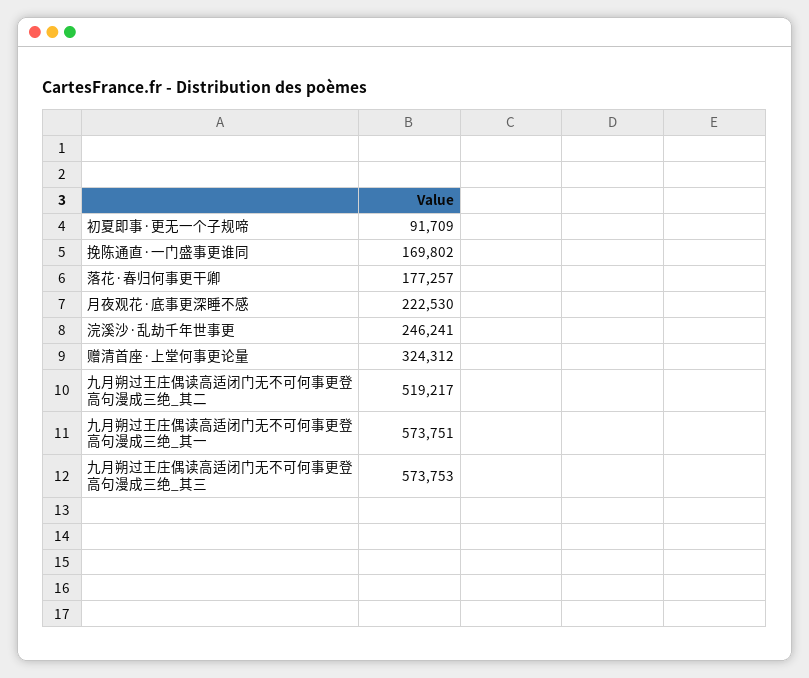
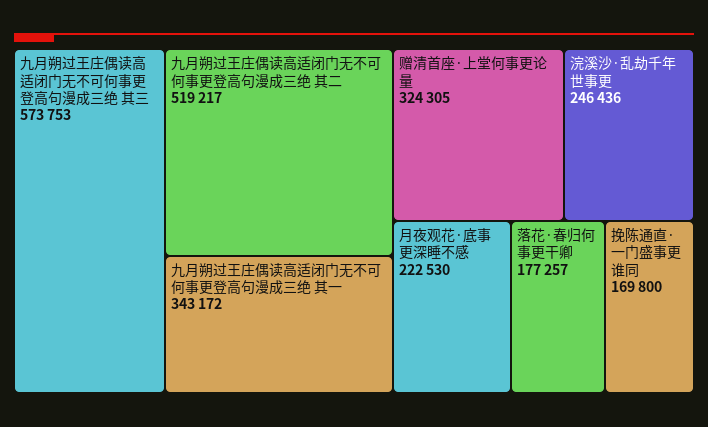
初夏即事·更无一个子规啼: 91709 -> none
挽陈通直·一门盛事更谁同: 169802 -> 169800
浣溪沙·乱劫千年世事更: 246241 -> 246436
赠清首座·上堂何事更论量: 324312 -> 324305
九月朔过王庄偶读高适闭门无不可何事更登高句漫成三绝_其一: 573751 -> 343172

